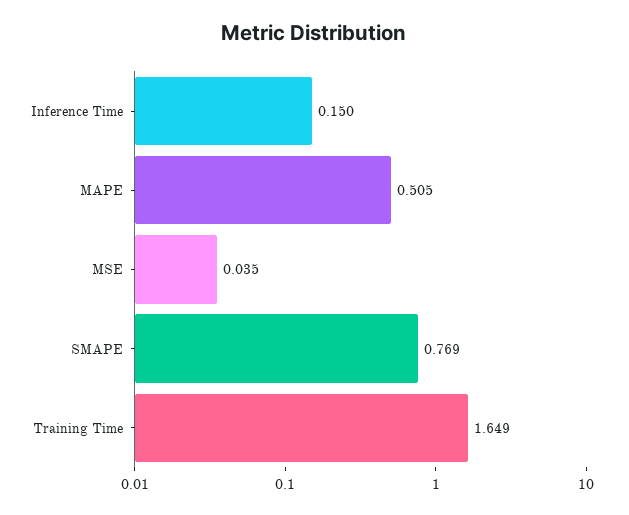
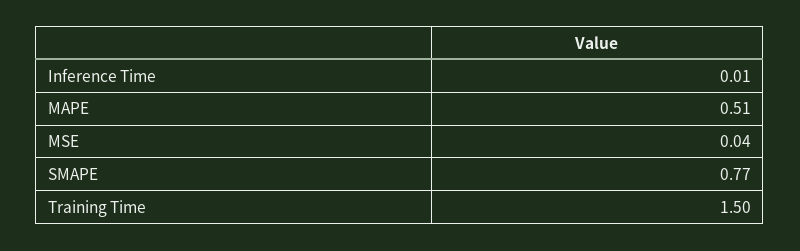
Inference Time: 0.15 -> 0.01
Training Time: 1.649 -> 1.5

